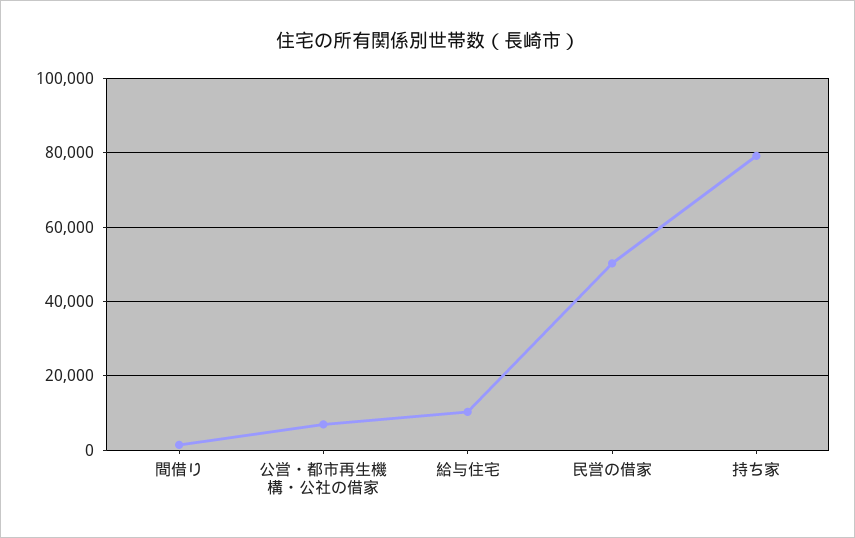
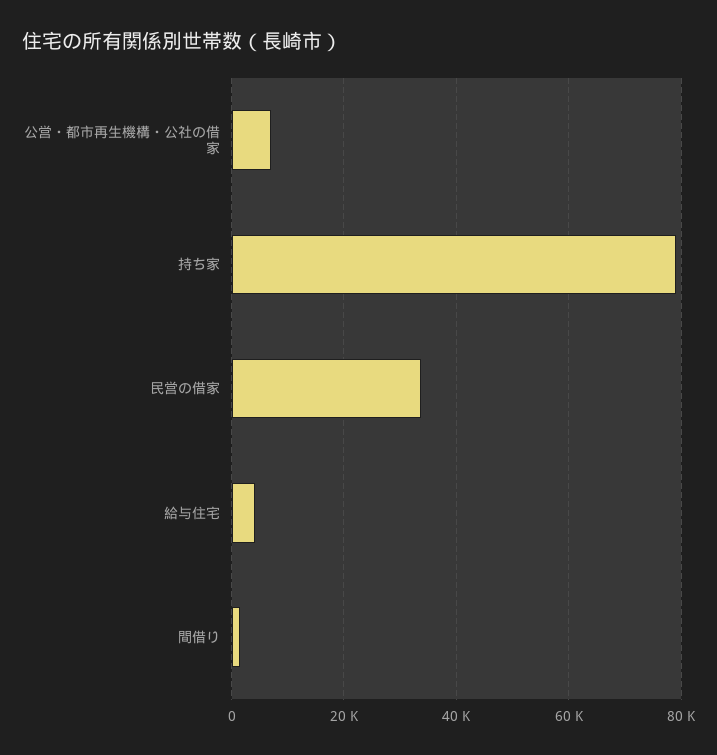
給与住宅: 10000 -> 4000
民営の借家: 50000 -> 34000

